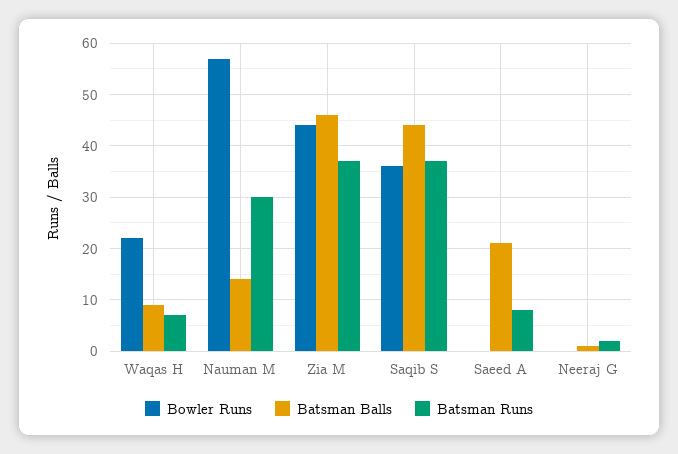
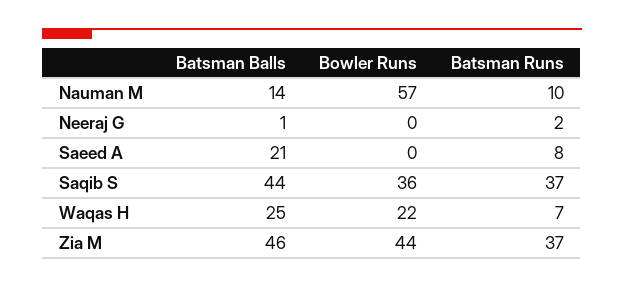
Batsman Balls, Waqas H: 10 -> 25
Batsman Runs, Nauman M: 30 -> 10

